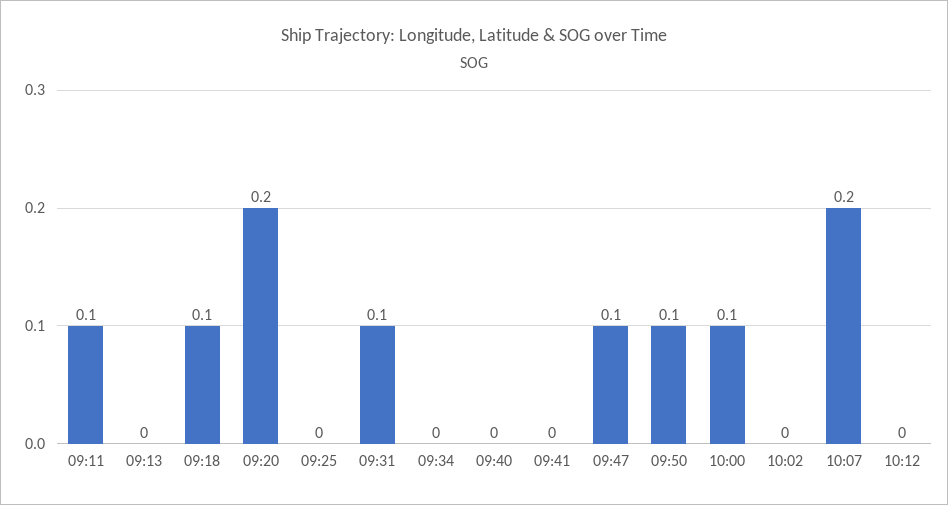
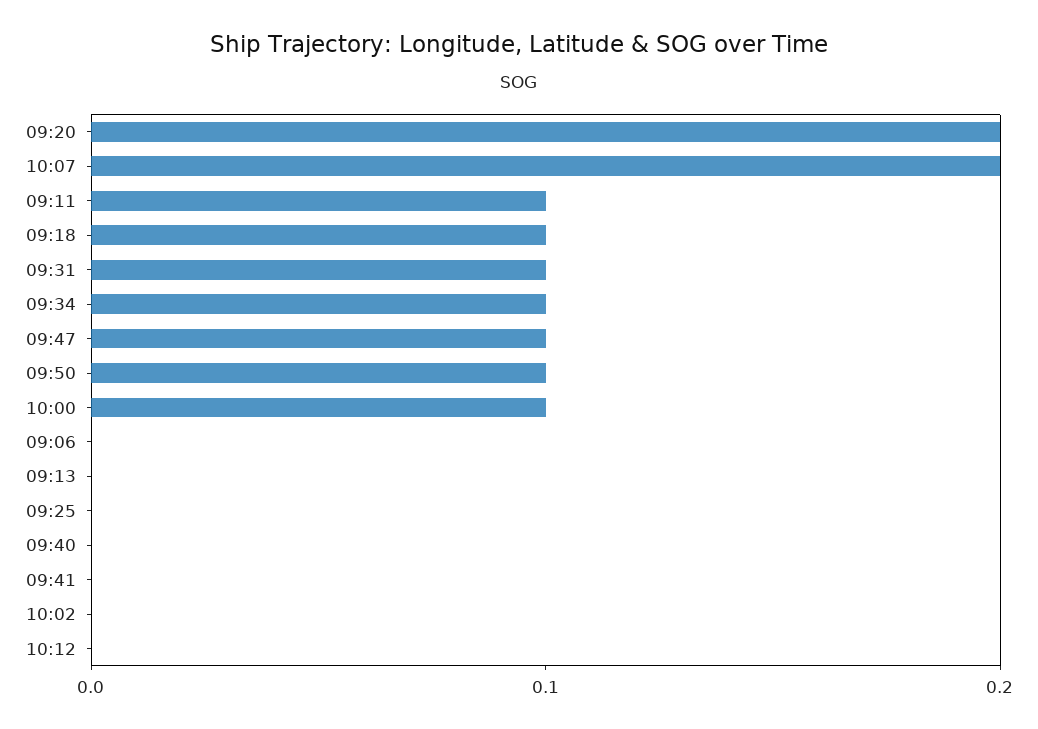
09:34: 0 -> 0.1
09:06: none -> 0

